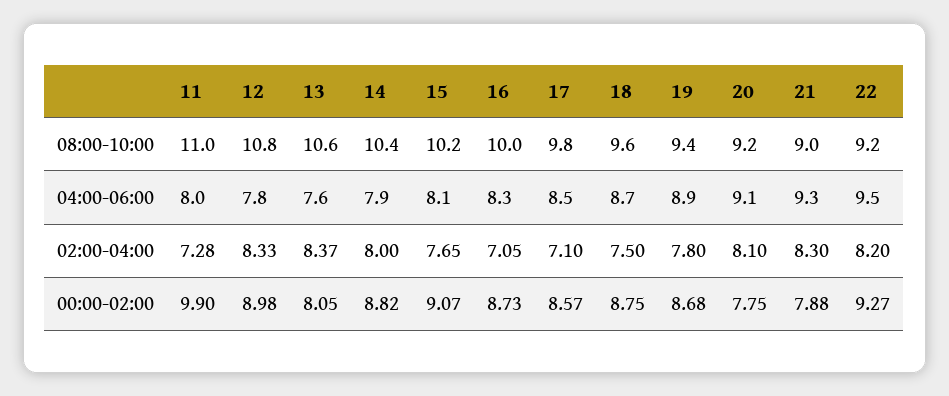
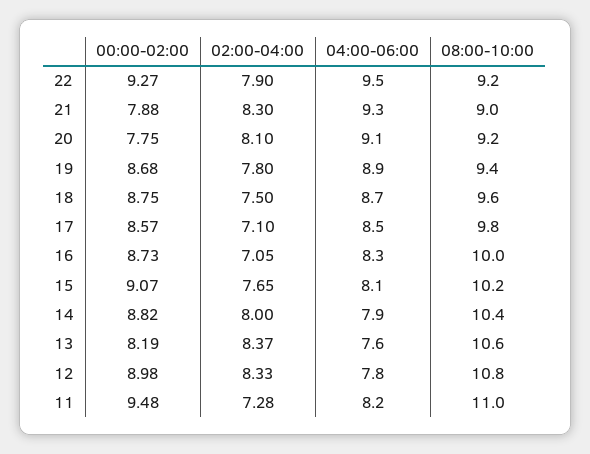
11, 04:00-06:00: 8 -> 8.2
22, 02:00-04:00: 8.2 -> 7.9
11, 00:00-02:00: 9.9 -> 9.48
13, 00:00-02:00: 8.05 -> 8.19

